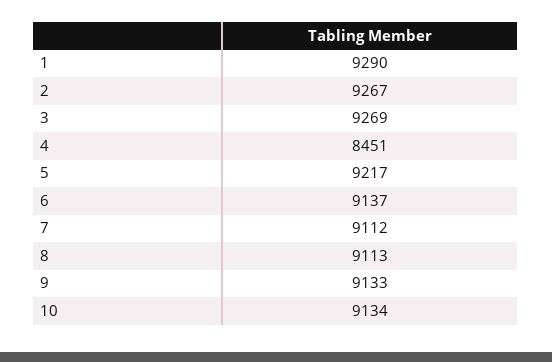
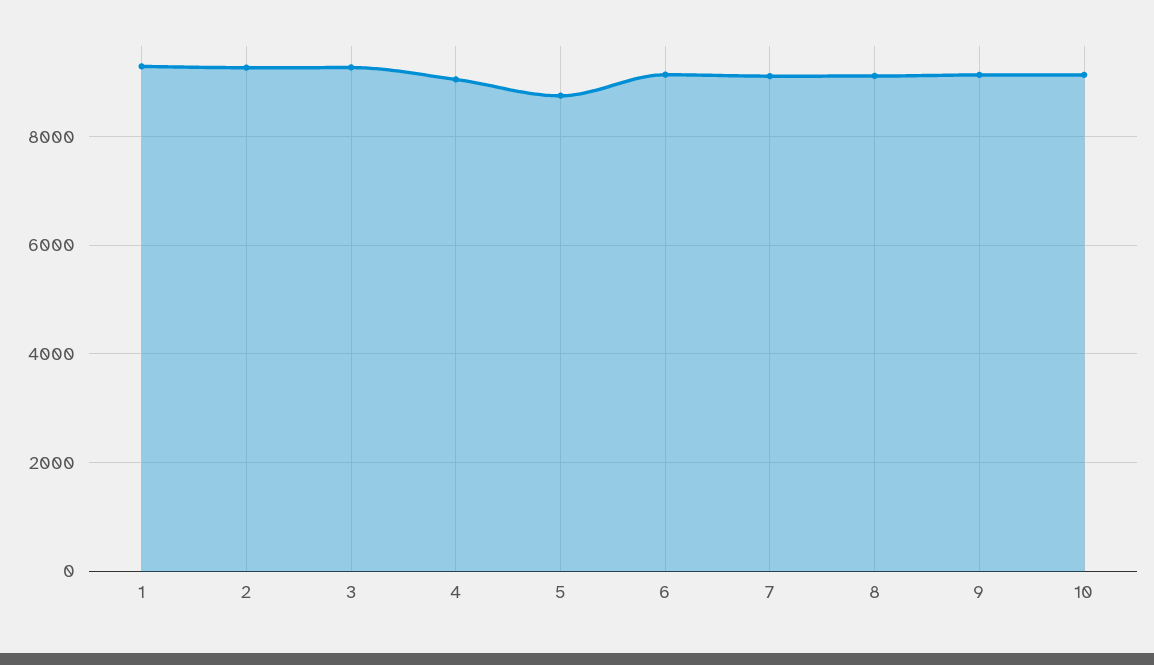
4: 8451 -> 9000
5: 9217 -> 8800

